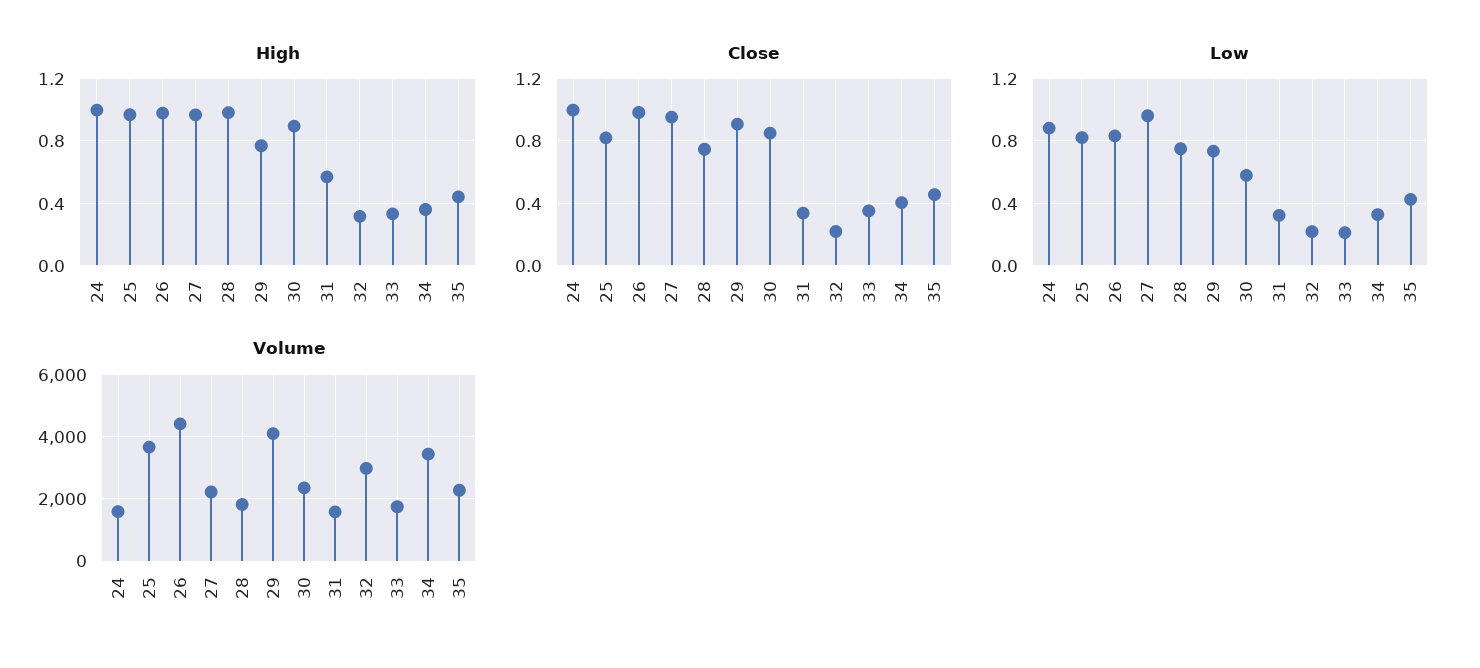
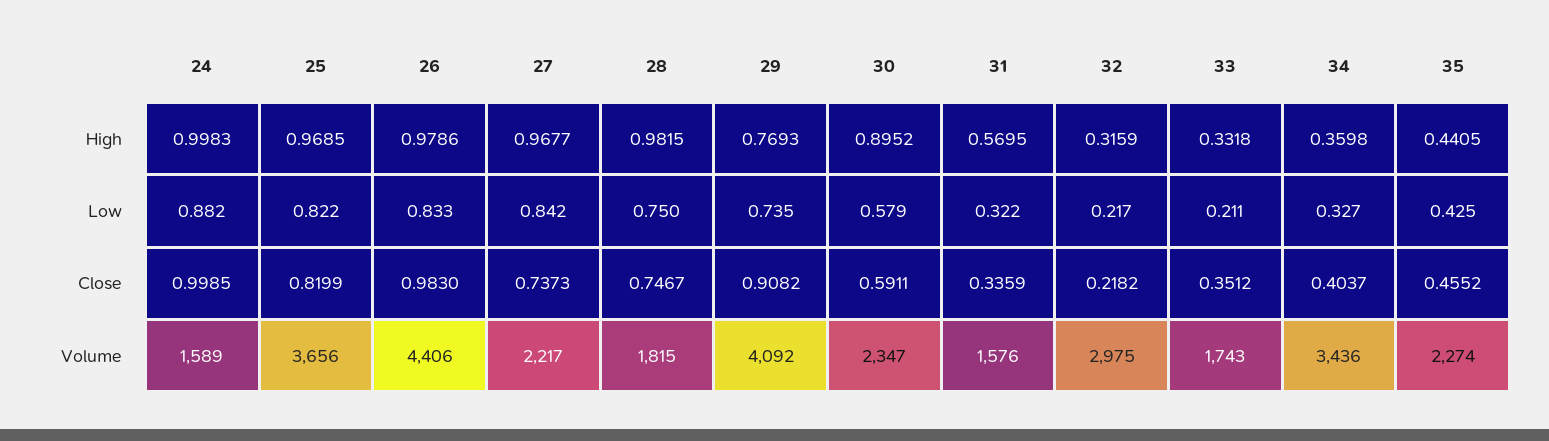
Close, 27: 0.95 -> 0.7373
Close, 30: 0.85 -> 0.5911
Low, 27: 0.95 -> 0.842

